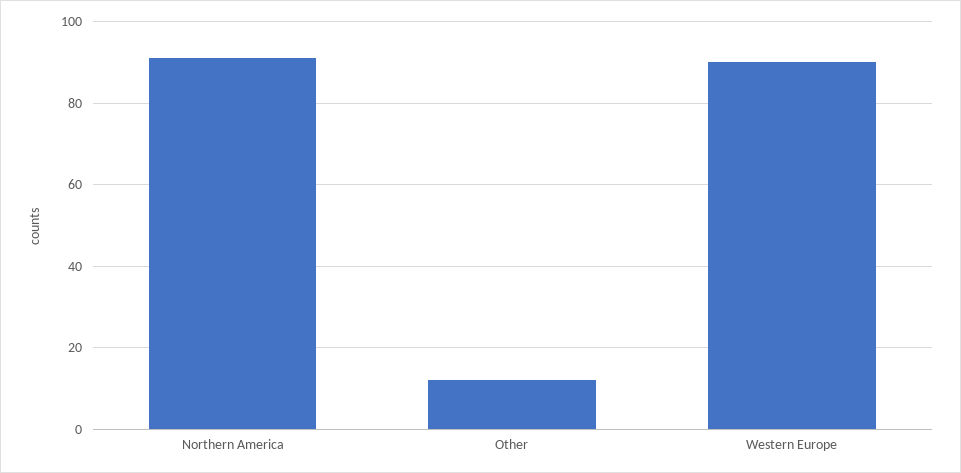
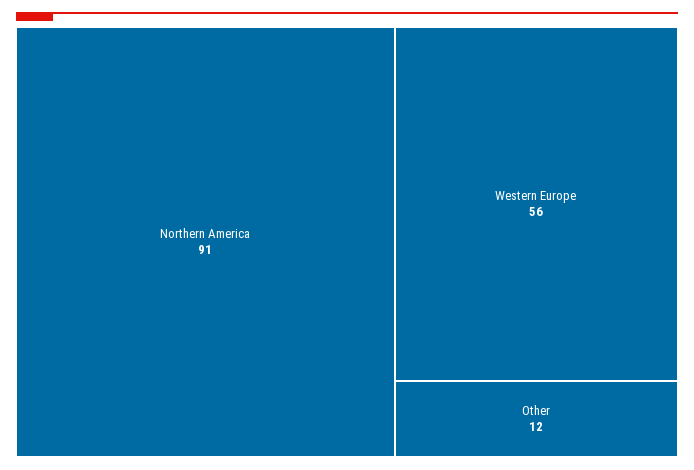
Western Europe: 90 -> 56

